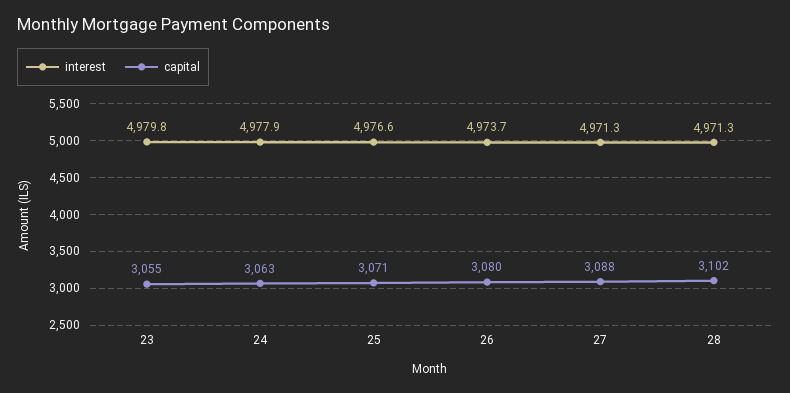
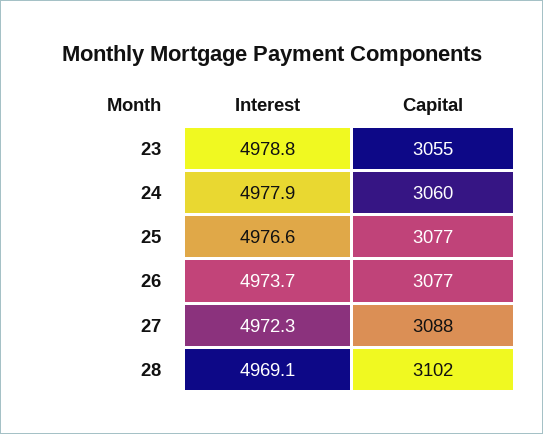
interest, 23: 4979.8 -> 4978.8
capital, 24: 3063 -> 3060
capital, 25: 3071 -> 3077
capital, 26: 3080 -> 3077
interest, 27: 4971.3 -> 4972.3
interest, 28: 4971.3 -> 4969.1

